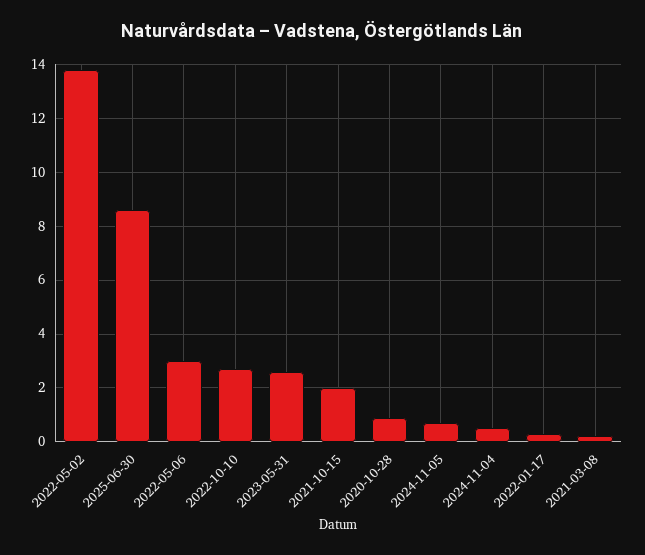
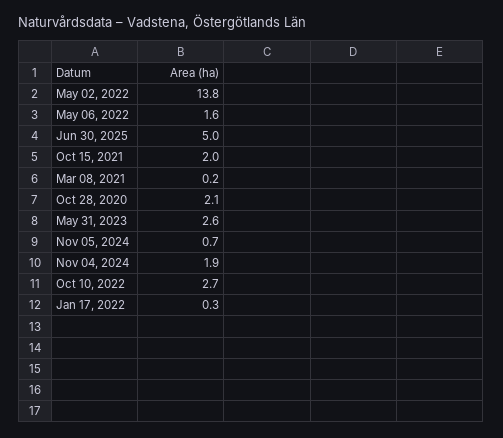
2025-06-30: 8.5 -> 5
2022-05-06: 3 -> 1.6
2020-10-28: 1 -> 2.1
2024-11-04: 0.5 -> 1.9

